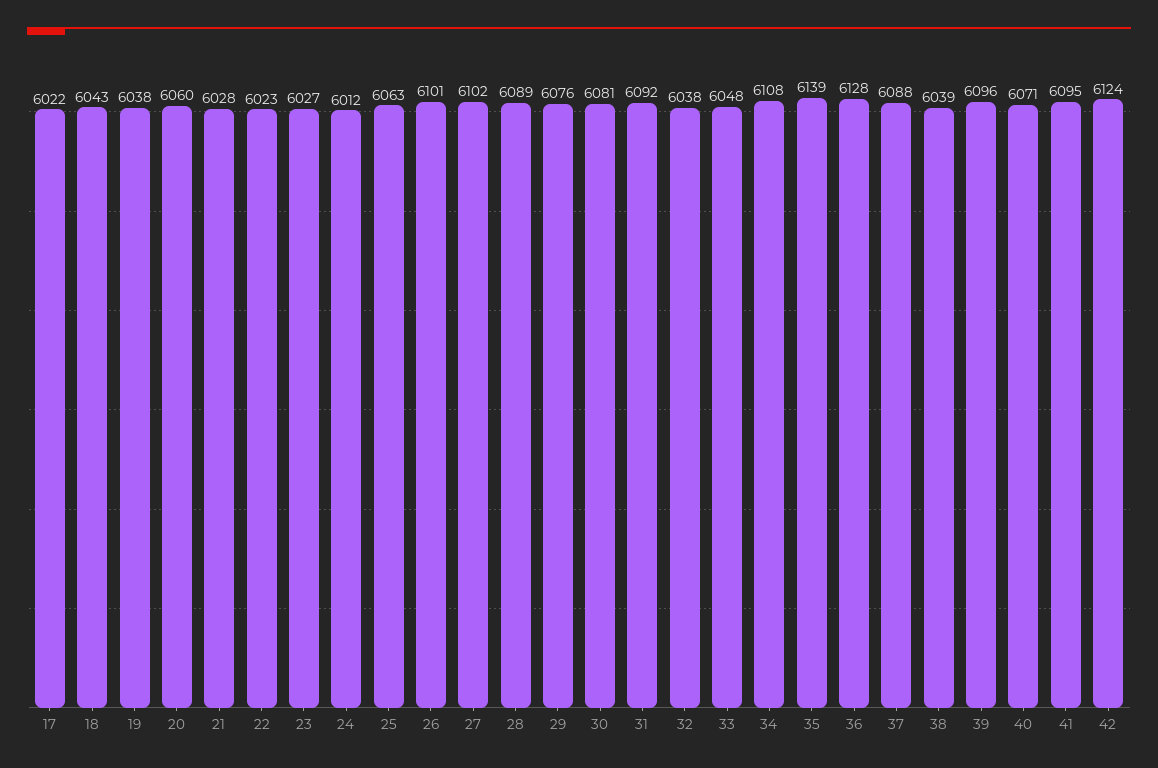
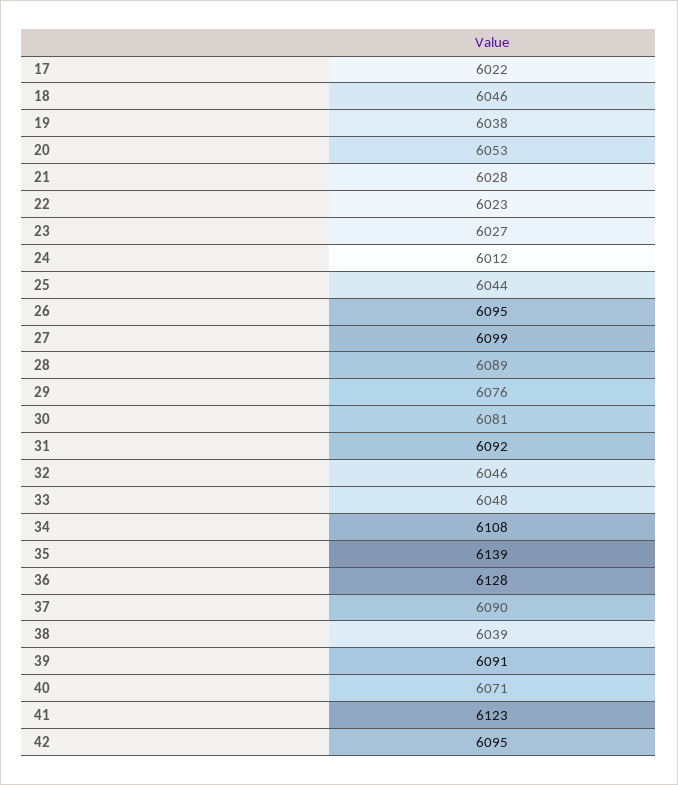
18: 6043 -> 6046
20: 6060 -> 6053
25: 6063 -> 6044
26: 6101 -> 6095
27: 6102 -> 6099
32: 6038 -> 6046
37: 6088 -> 6090
39: 6096 -> 6091
41: 6095 -> 6123
42: 6124 -> 6095

